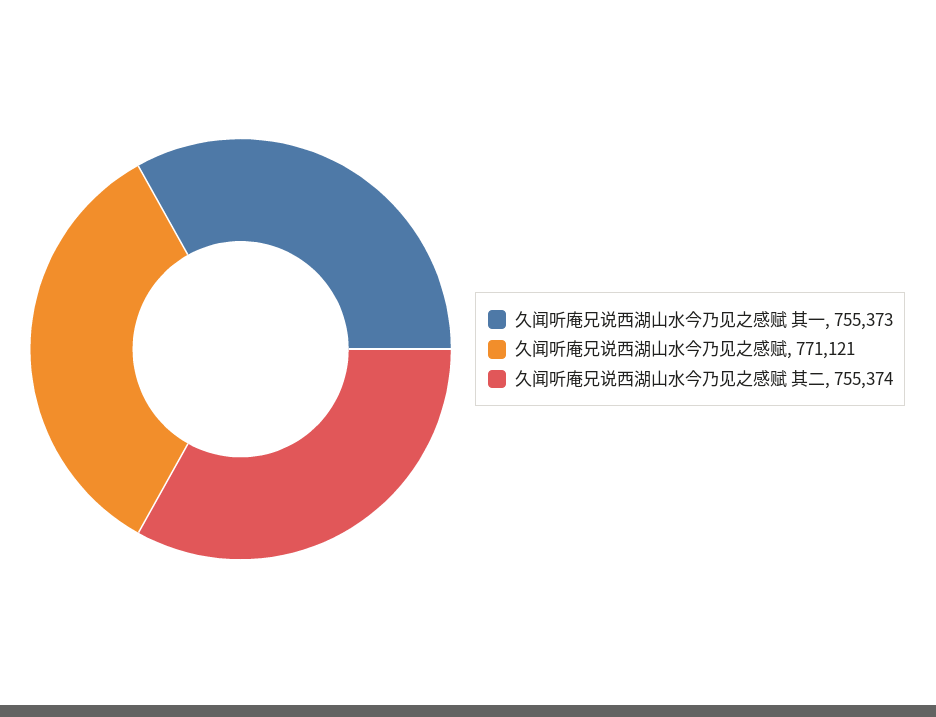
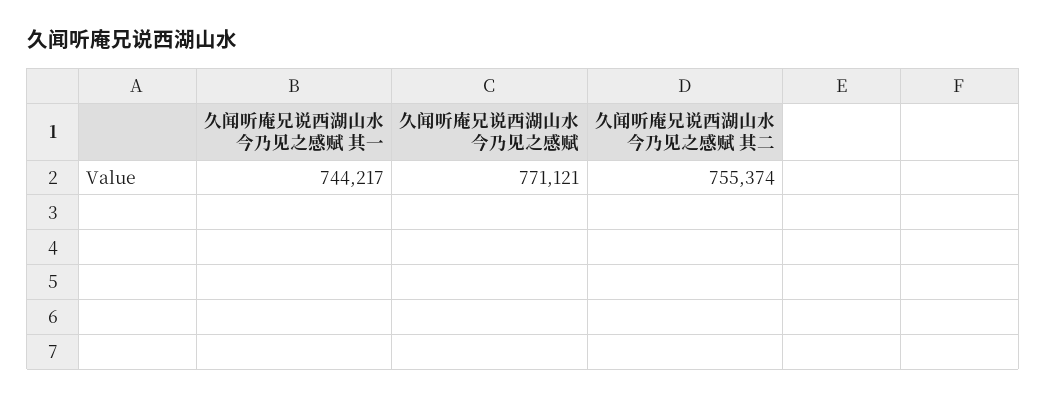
久闻听庵兄说西湖山水今乃见之感赋 其一: 755373 -> 744217

